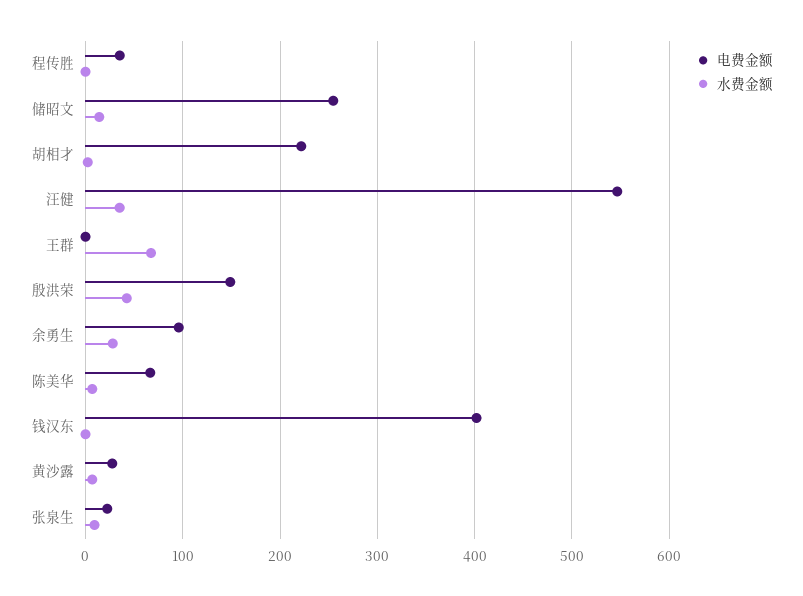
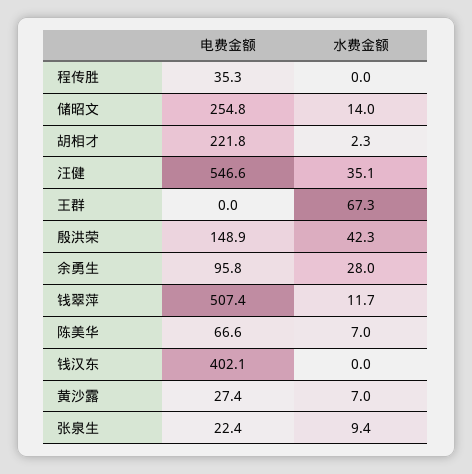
电费金额, 钱翠萍: none -> 507.4
水费金额, 钱翠萍: none -> 11.7

